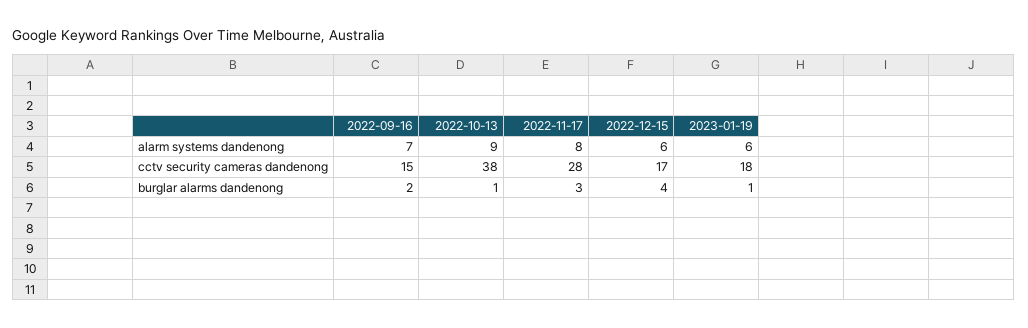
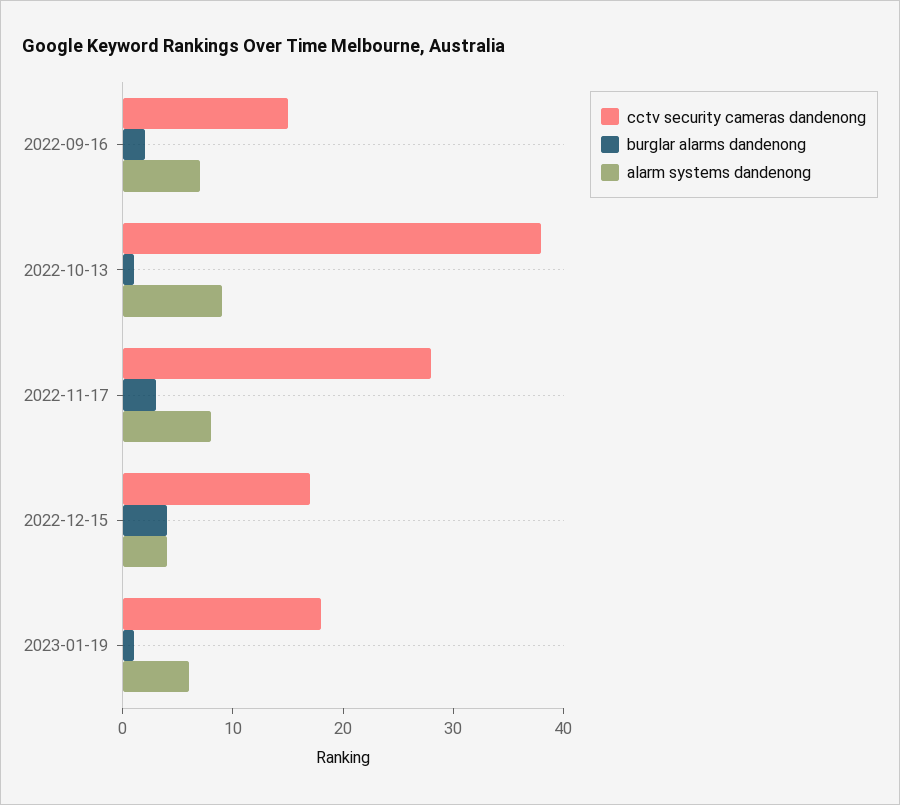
alarm systems dandenong, 2022-12-15: 6 -> 4

